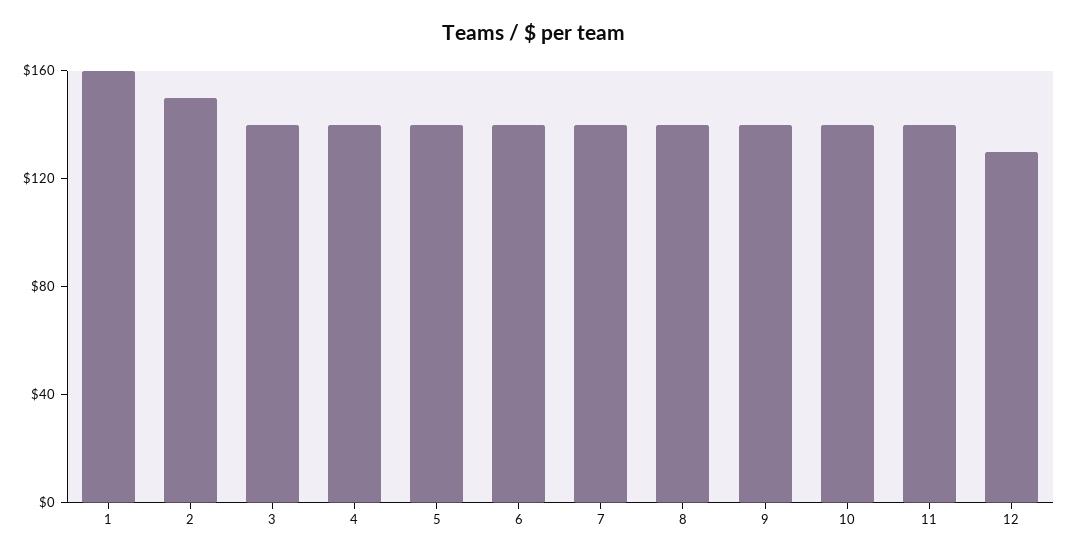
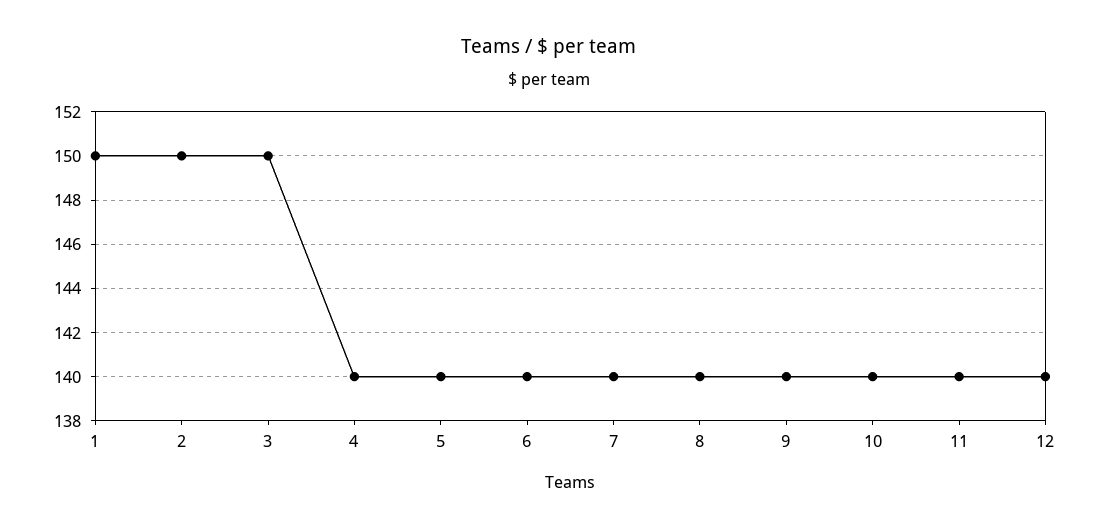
1: 160 -> 150
3: 140 -> 150
12: 130 -> 140

